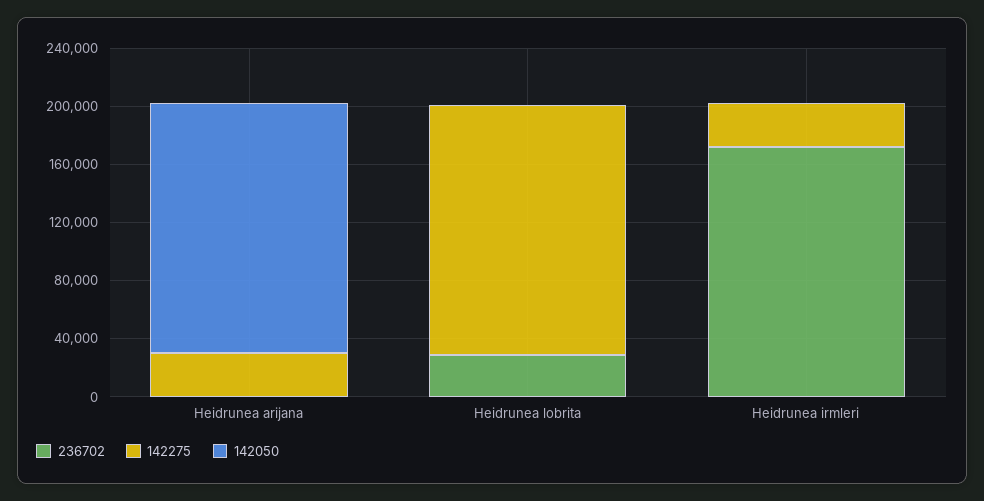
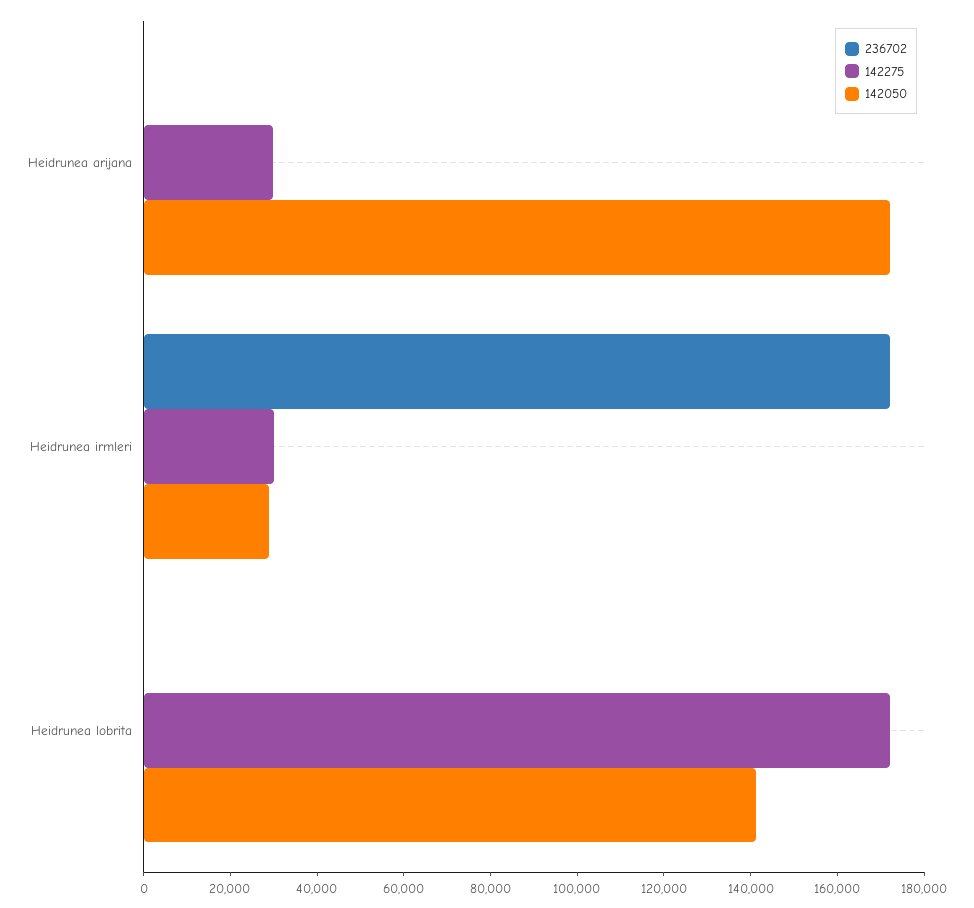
236702, Heidrunea lobrita: 30000 -> 0
142050, Heidrunea lobrita: 0 -> 140000
142050, Heidrunea irmleri: 0 -> 30000

